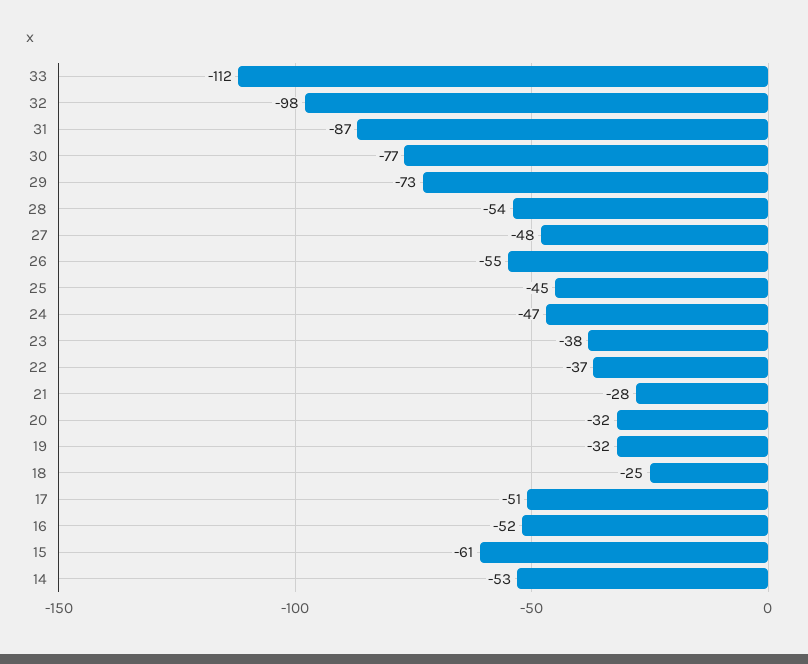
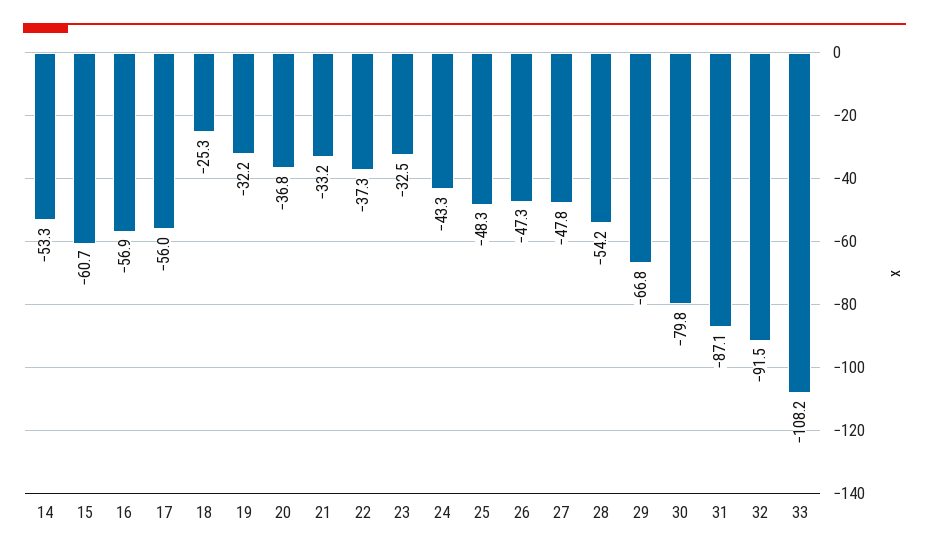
33: -112 -> -108.2
32: -98 -> -91.5
30: -77 -> -79.8
29: -73 -> -66.8
26: -55 -> -47.3
25: -45 -> -48.3
24: -47 -> -43.3
23: -38 -> -32.5
21: -28 -> -33.2
20: -32 -> -36.8
17: -51 -> -56
16: -52 -> -56.9

